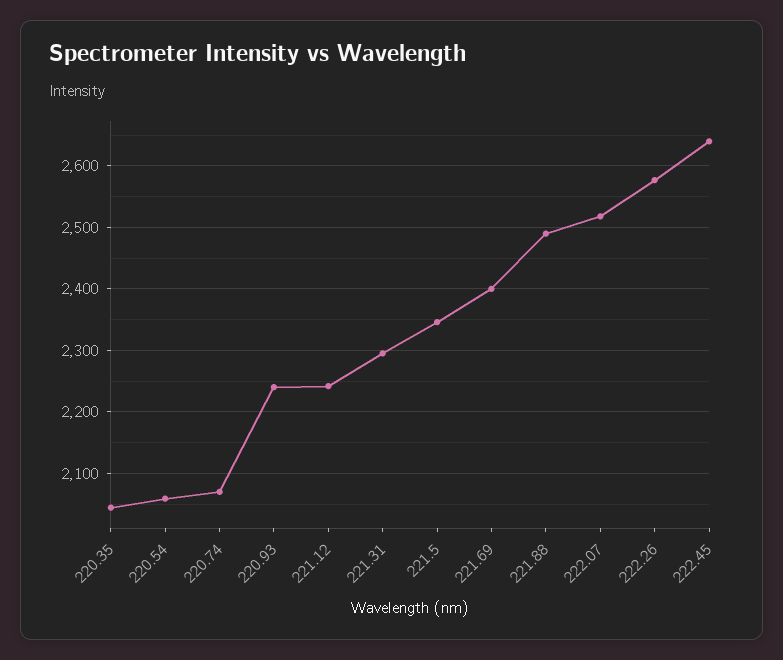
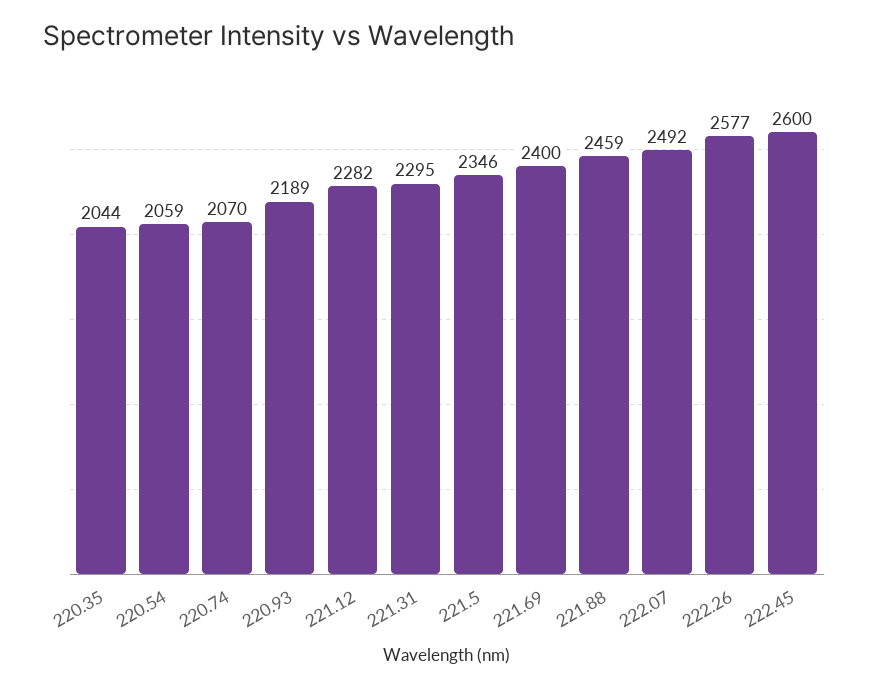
220.93: 2240 -> 2189
221.12: 2240 -> 2282
221.88: 2490 -> 2459
222.07: 2520 -> 2492
222.45: 2640 -> 2600

